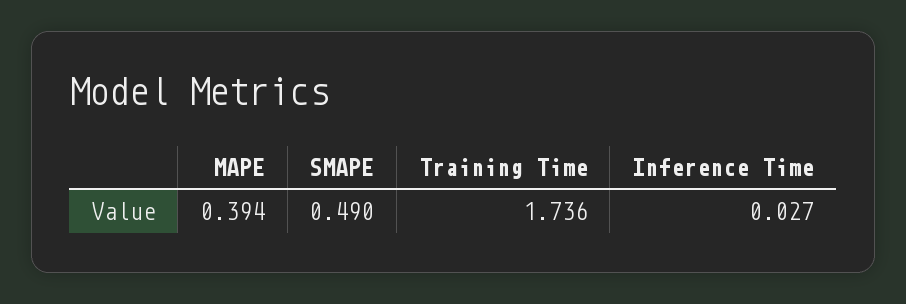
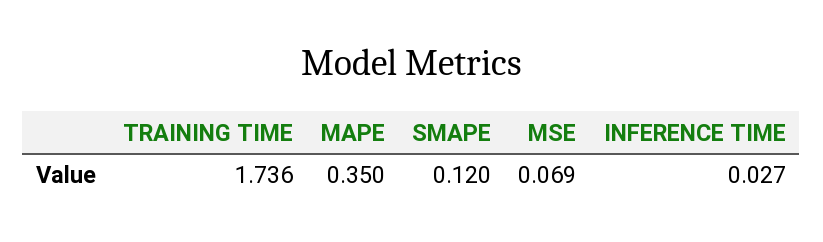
MAPE: 0.394 -> 0.35
SMAPE: 0.49 -> 0.12
MSE: none -> 0.069

